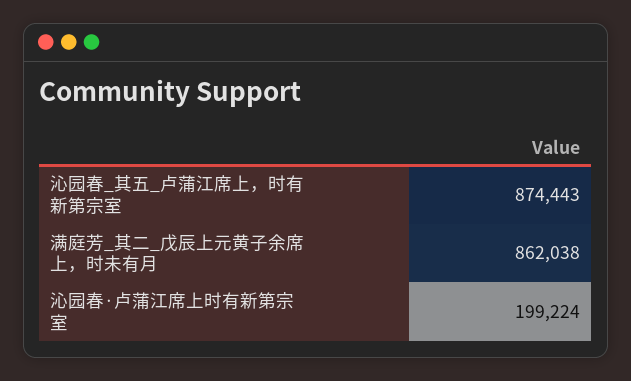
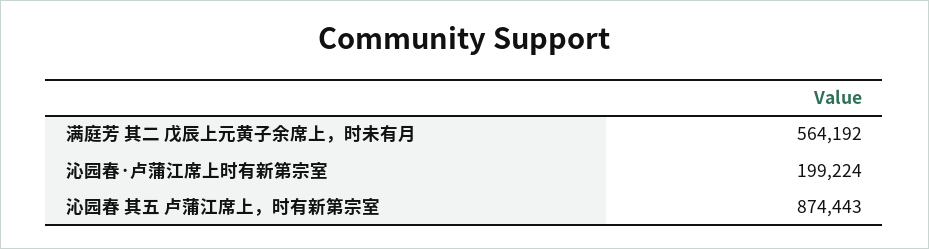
满庭芳_其二_戊辰上元黄子余席上，时未有月: 862038 -> 564192

